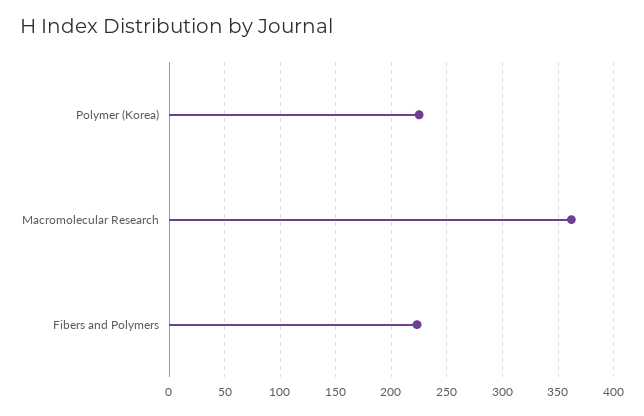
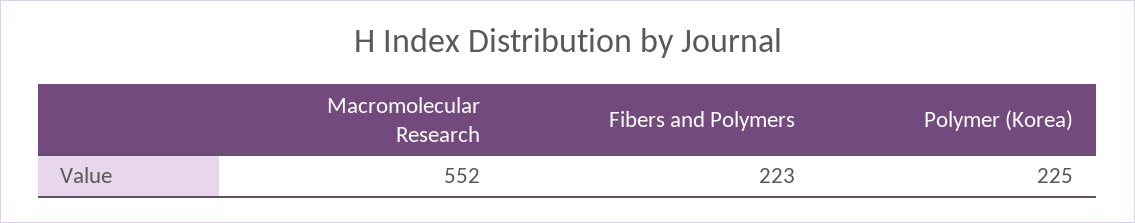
Macromolecular Research: 360 -> 552

